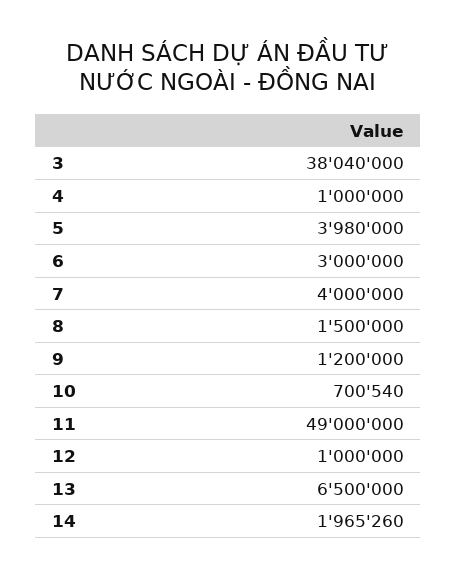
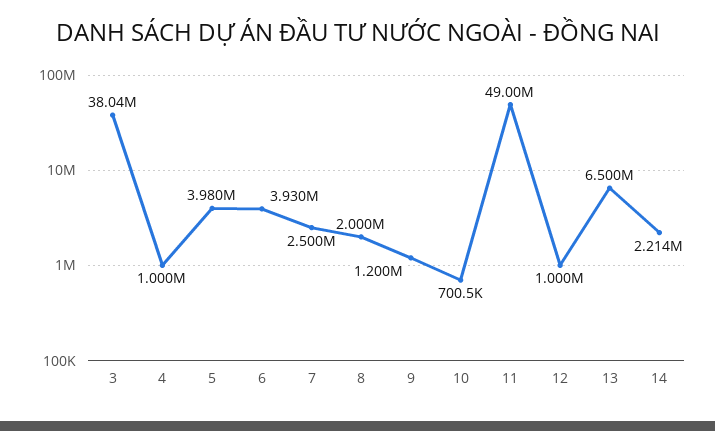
6: 3000000 -> 3930000
7: 4000000 -> 2500000
8: 1500000 -> 2000000
14: 1965260 -> 2214000

